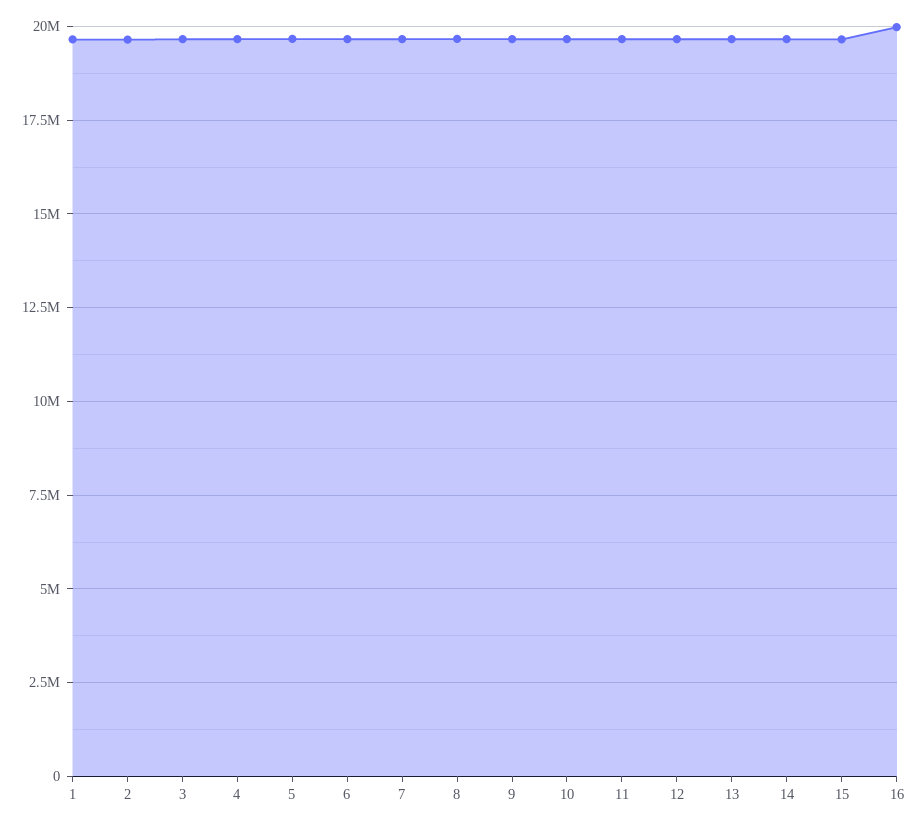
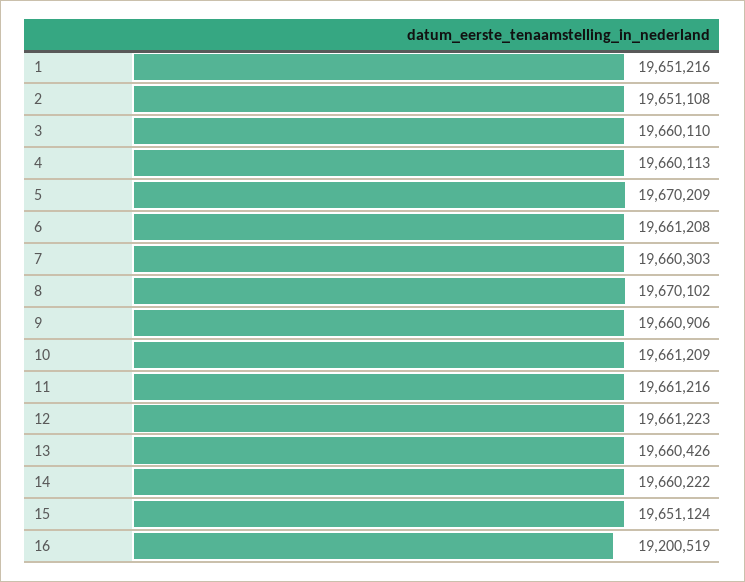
16: 20000000 -> 19200519

